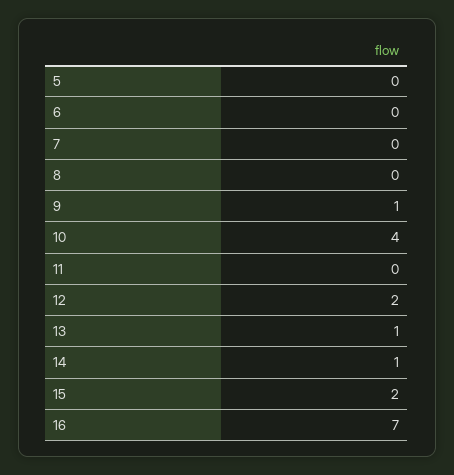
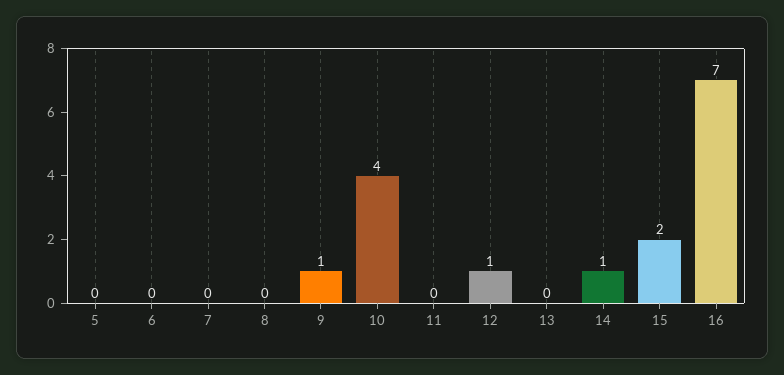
12: 2 -> 1
13: 1 -> 0

